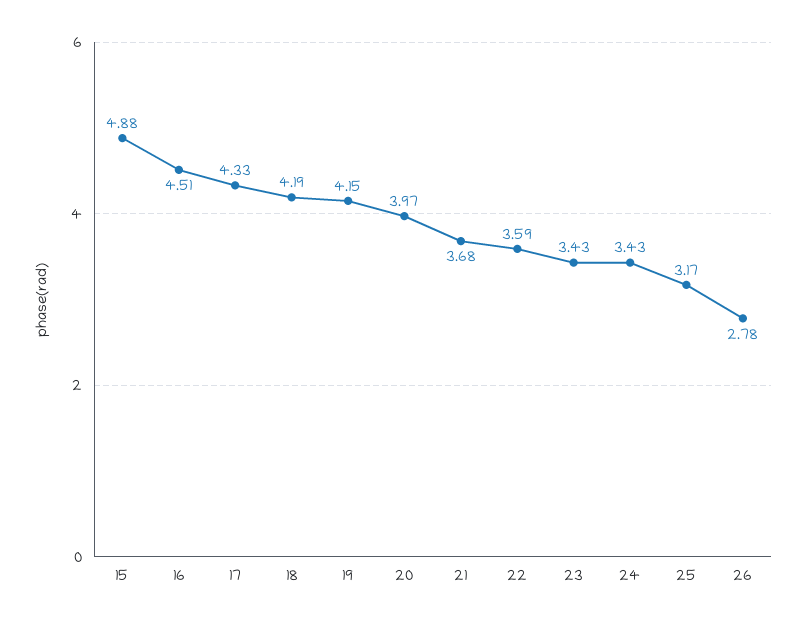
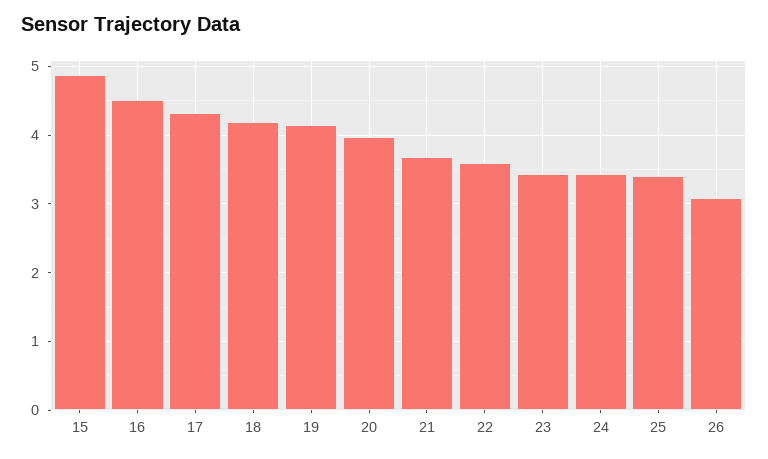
25: 3.17 -> 3.4
26: 2.78 -> 3.1

